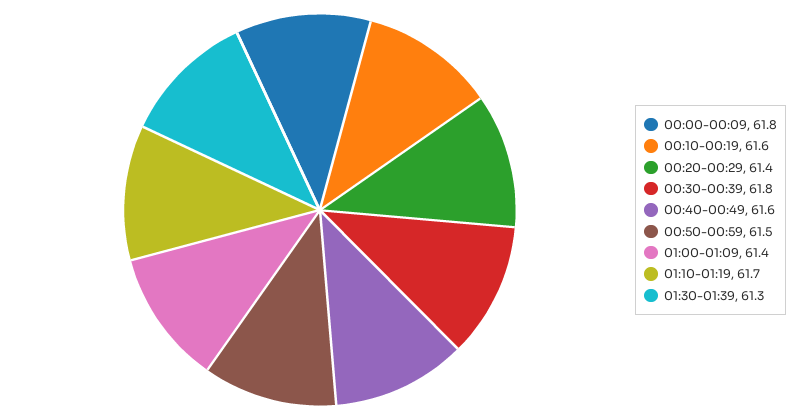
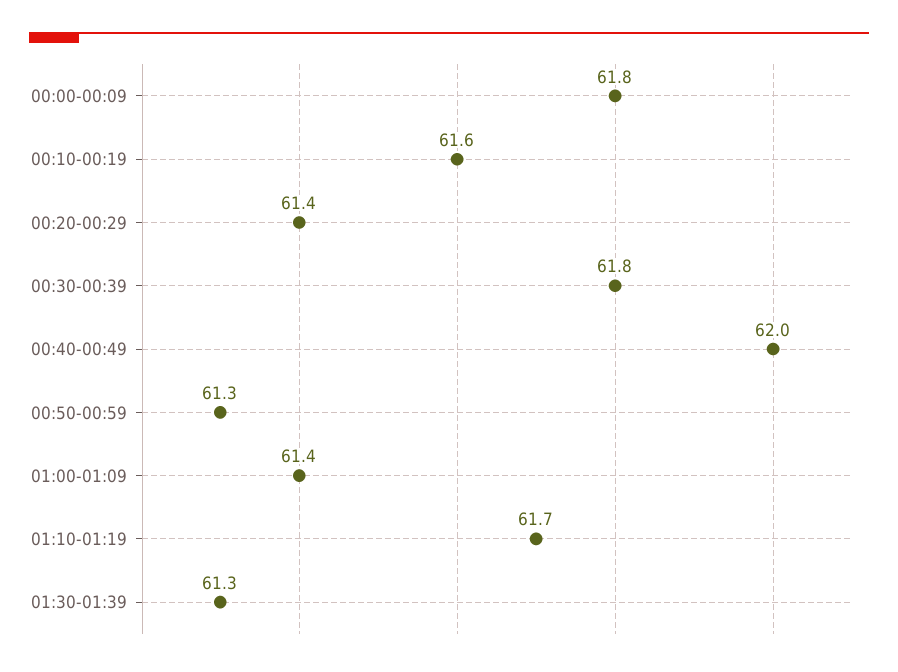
00:40-00:49: 61.6 -> 62
00:50-00:59: 61.5 -> 61.3

